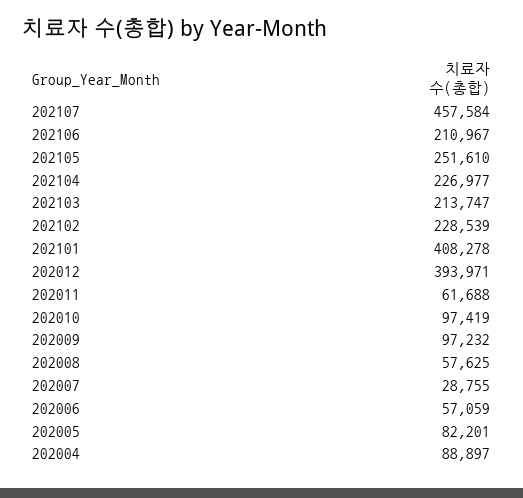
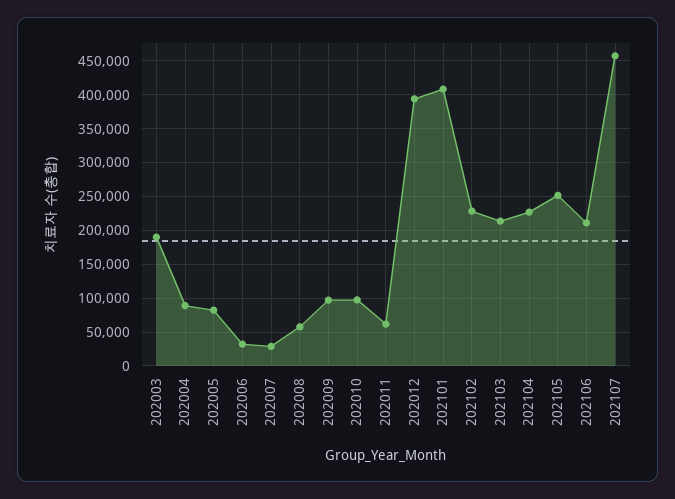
202006: 57059 -> 30000
202003: none -> 190000

